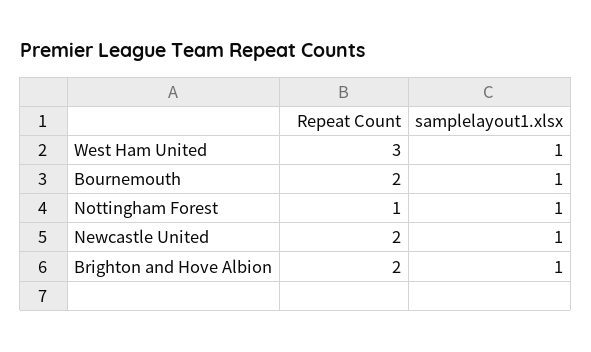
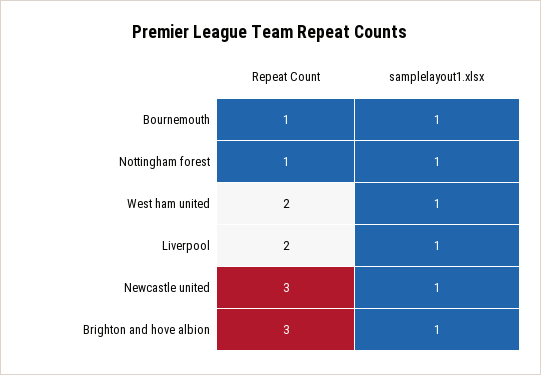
Repeat Count, West Ham United: 3 -> 2
Repeat Count, Bournemouth: 2 -> 1
Repeat Count, Newcastle United: 2 -> 3
Repeat Count, Brighton and Hove Albion: 2 -> 3
Repeat Count, Liverpool: none -> 2
samplelayout1.xlsx, Liverpool: none -> 1

